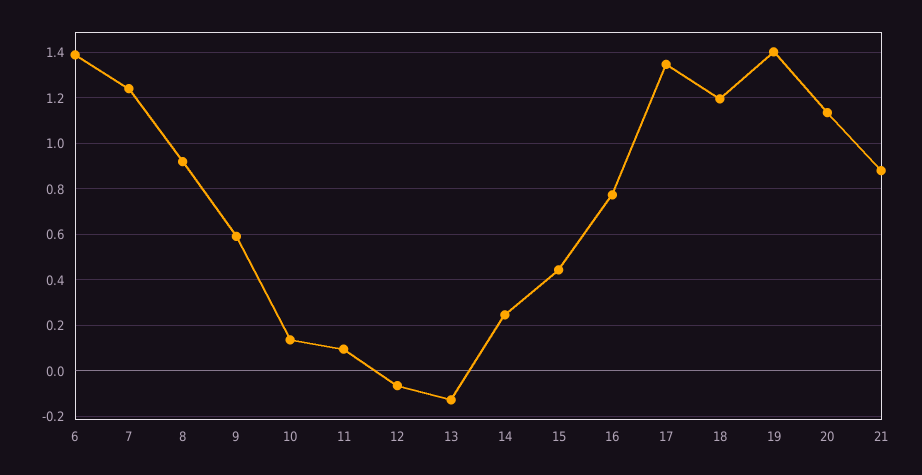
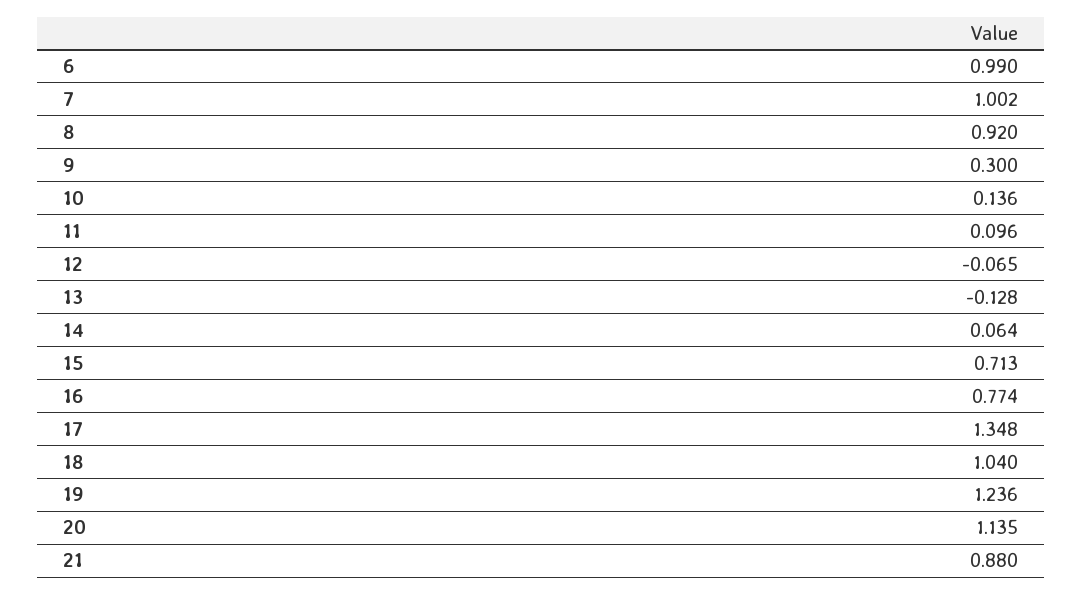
6: 1.4 -> 0.99
7: 1.25 -> 1.002
9: 0.6 -> 0.3
14: 0.25 -> 0.064
15: 0.45 -> 0.713
18: 1.2 -> 1.04
19: 1.4 -> 1.236

